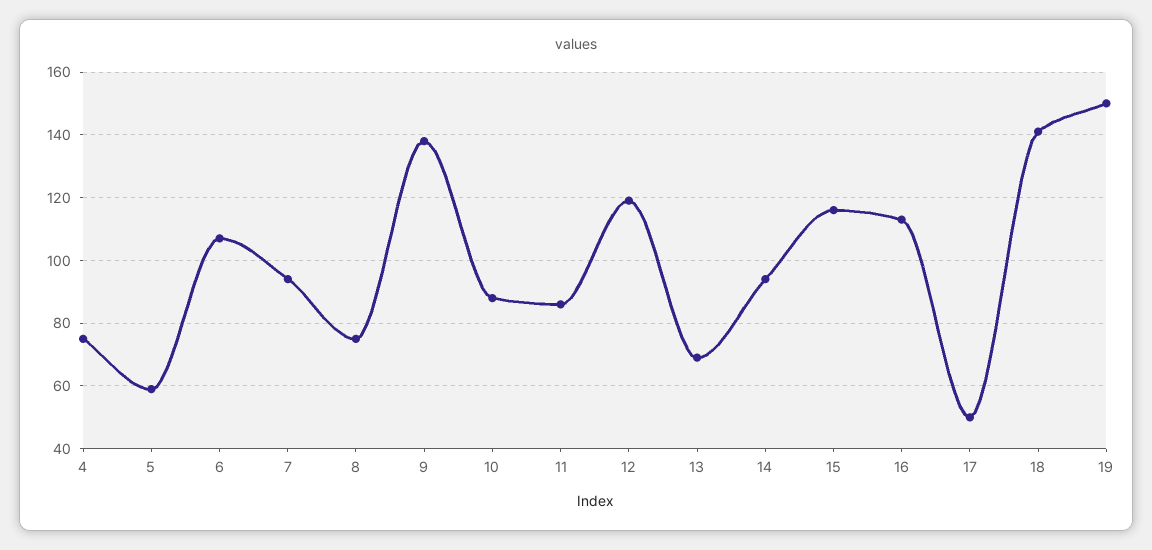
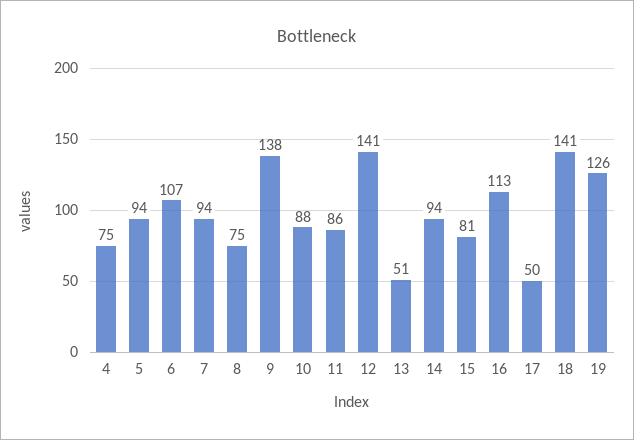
5: 60 -> 94
12: 120 -> 141
13: 70 -> 51
15: 115 -> 81
19: 150 -> 126

